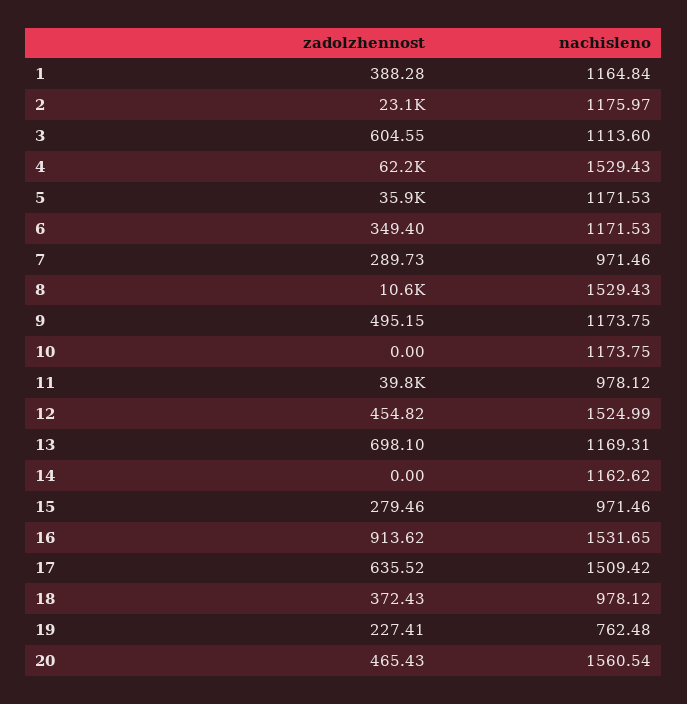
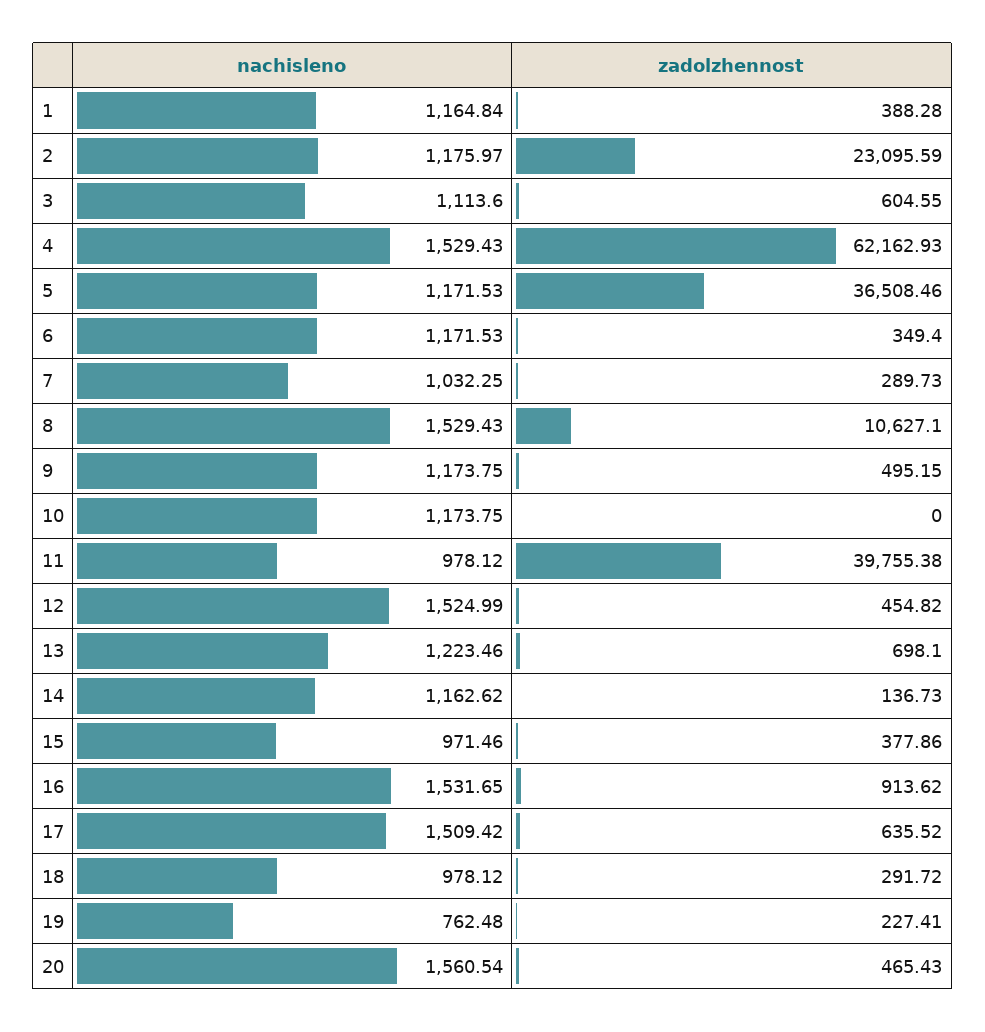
zadolzhennost, 5: 35900 -> 36508.46
nachisleno, 7: 971.46 -> 1032.25
nachisleno, 13: 1169.31 -> 1223.46
zadolzhennost, 14: 0 -> 136.73
zadolzhennost, 15: 279.46 -> 377.86
zadolzhennost, 18: 372.43 -> 291.72

